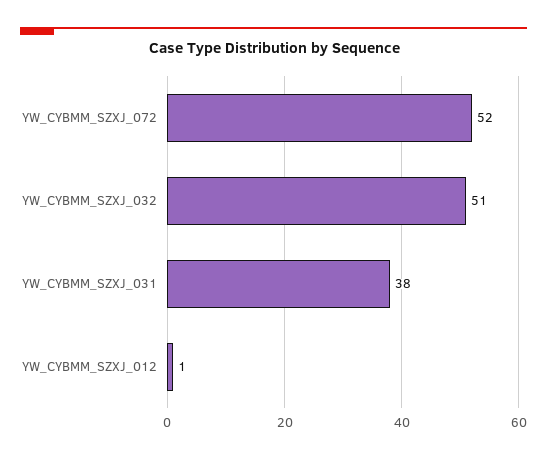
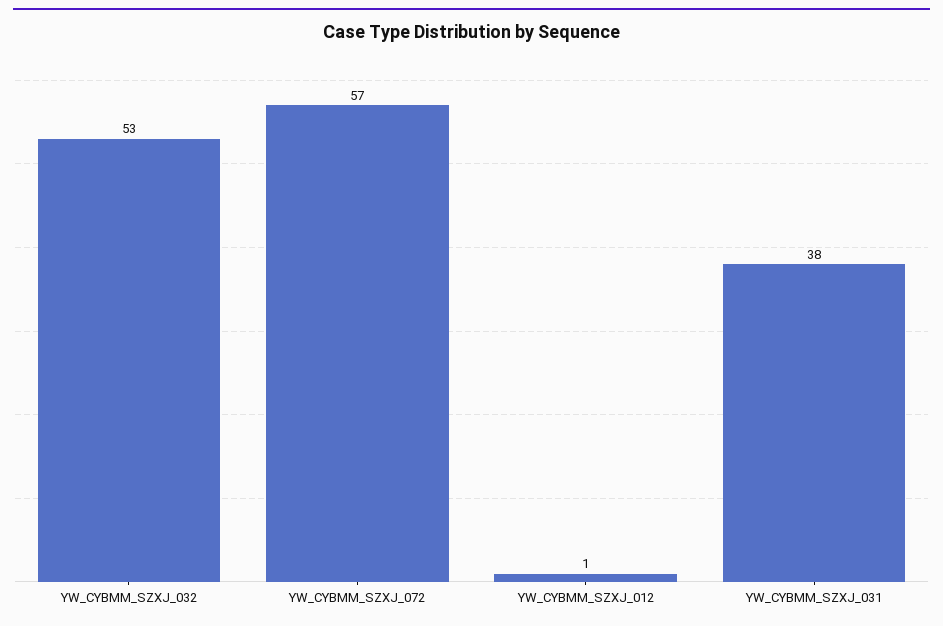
YW_CYBMM_SZXJ_072: 52 -> 57
YW_CYBMM_SZXJ_032: 51 -> 53

